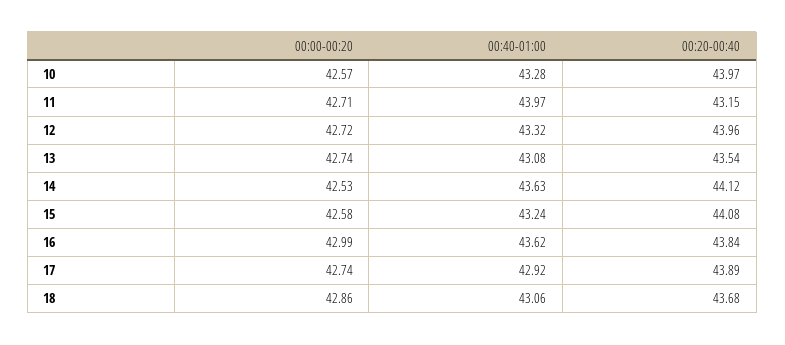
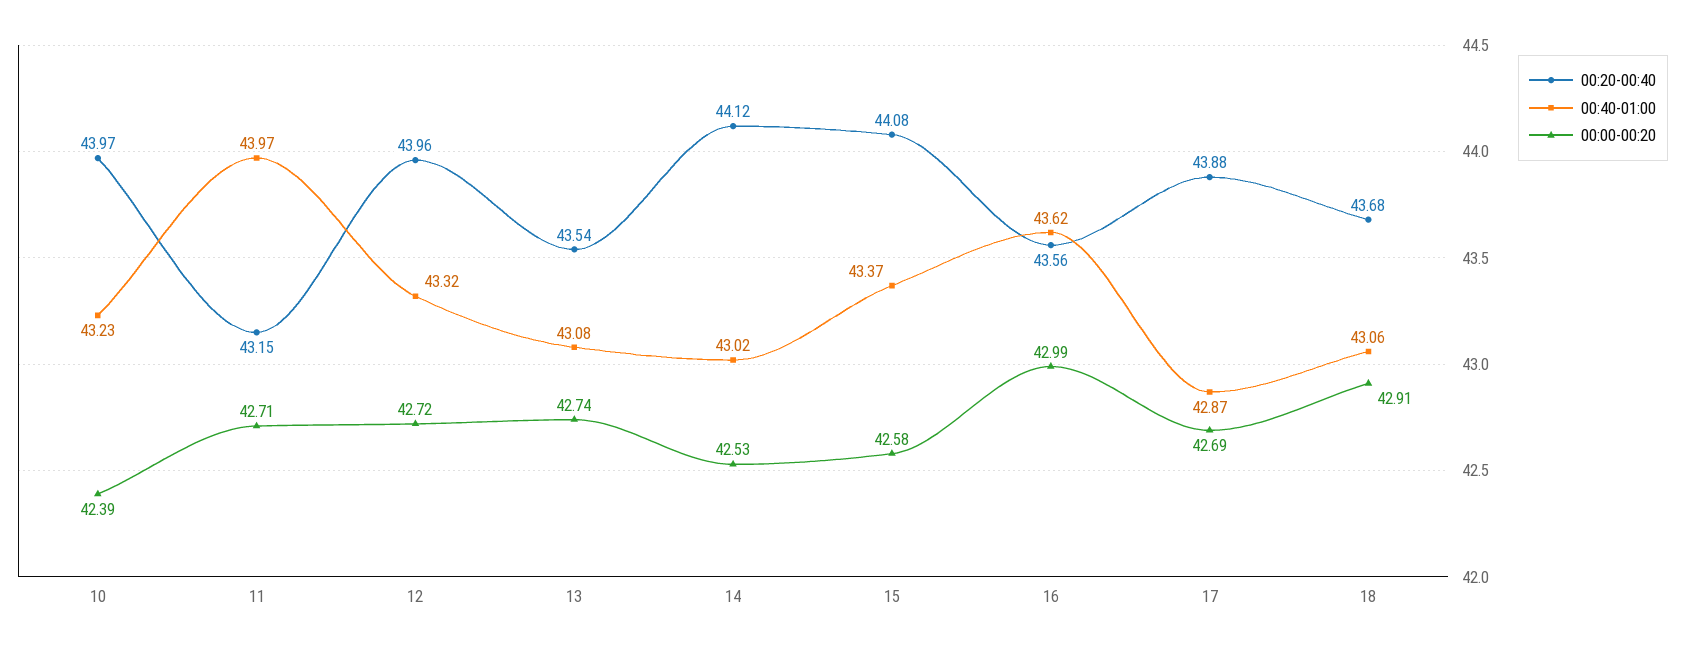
00:00-00:20, 10: 42.57 -> 42.39
00:40-01:00, 10: 43.28 -> 43.23
00:40-01:00, 14: 43.63 -> 43.02
00:40-01:00, 15: 43.24 -> 43.37
00:20-00:40, 16: 43.84 -> 43.56
00:00-00:20, 17: 42.74 -> 42.69
00:40-01:00, 17: 42.92 -> 42.87
00:20-00:40, 17: 43.89 -> 43.88
00:00-00:20, 18: 42.86 -> 42.91

